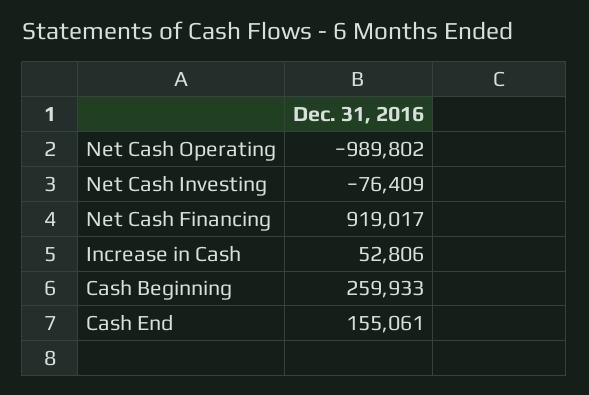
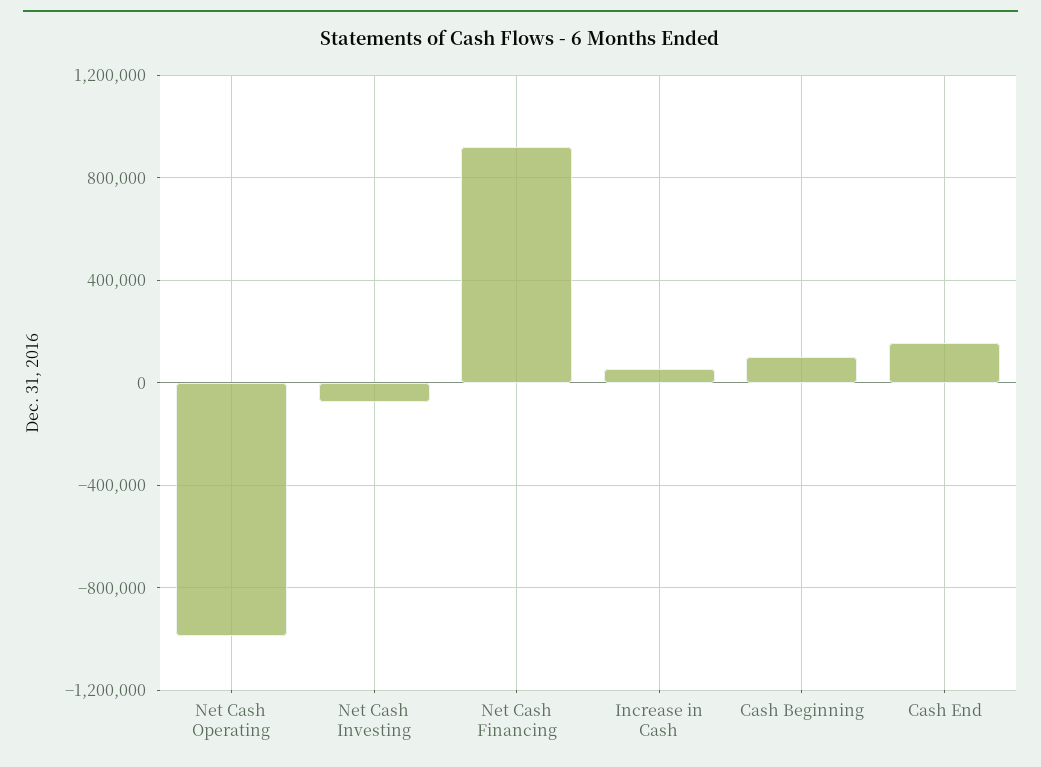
Cash Beginning: 259933 -> 100000

